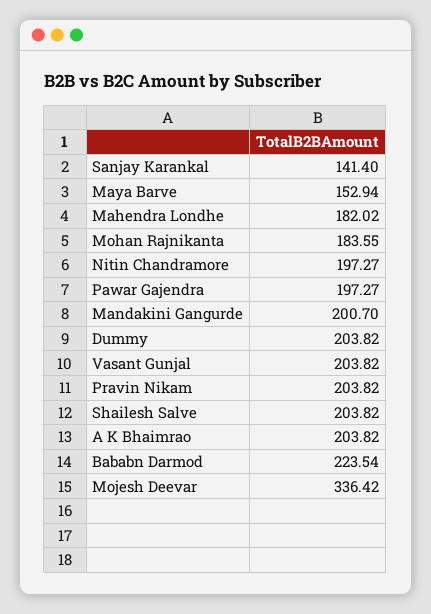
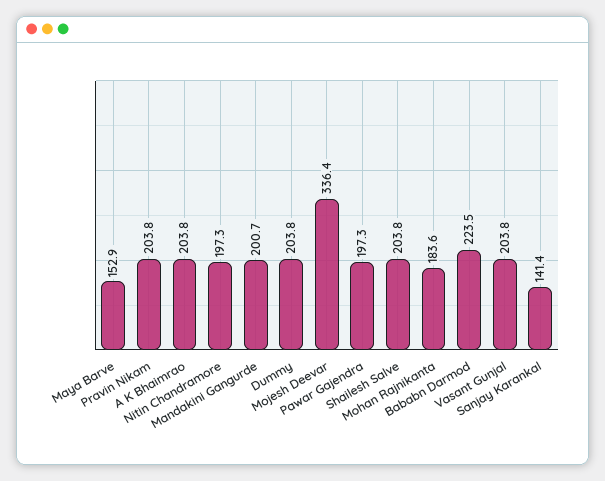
Mahendra Londhe: 182.02 -> none

